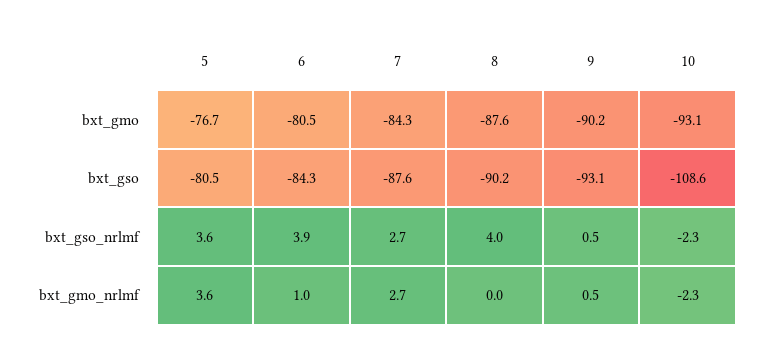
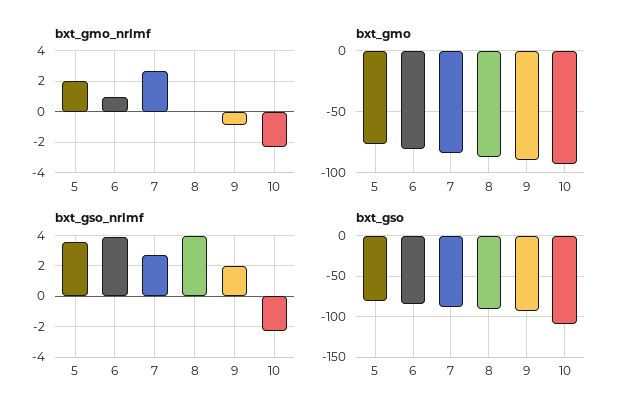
bxt_gso_nrlmf, 9: 0.5 -> 2
bxt_gmo_nrlmf, 5: 3.6 -> 2
bxt_gmo_nrlmf, 9: 0.5 -> -1

